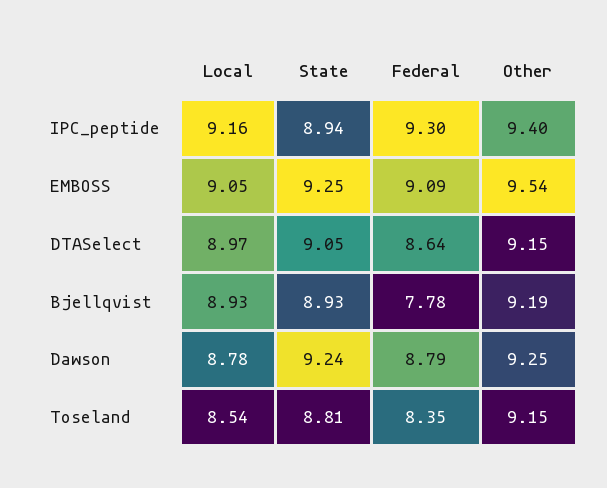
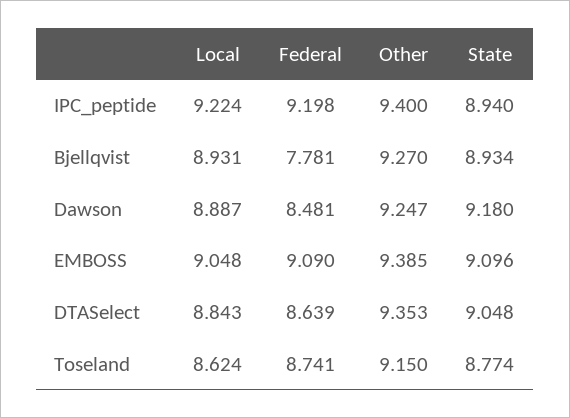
Local, IPC_peptide: 9.16 -> 9.224
Federal, IPC_peptide: 9.3 -> 9.198
State, EMBOSS: 9.25 -> 9.096
Other, EMBOSS: 9.54 -> 9.385
Local, DTASelect: 8.97 -> 8.843
Other, DTASelect: 9.15 -> 9.353
Other, Bjellqvist: 9.19 -> 9.27
Local, Dawson: 8.78 -> 8.887
State, Dawson: 9.24 -> 9.18
Federal, Dawson: 8.79 -> 8.481
Local, Toseland: 8.54 -> 8.624
State, Toseland: 8.81 -> 8.774
Federal, Toseland: 8.35 -> 8.741

